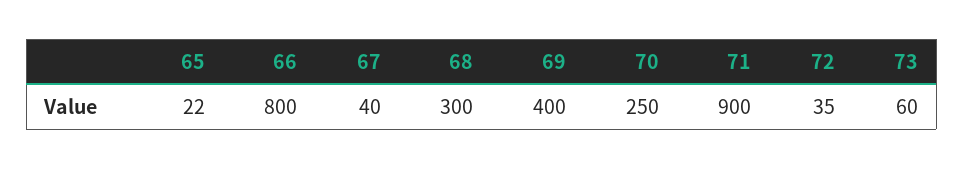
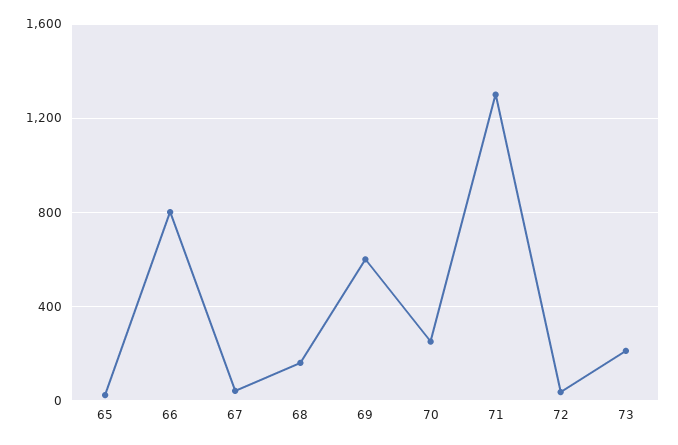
68: 300 -> 150
69: 400 -> 600
71: 900 -> 1300
73: 60 -> 200

